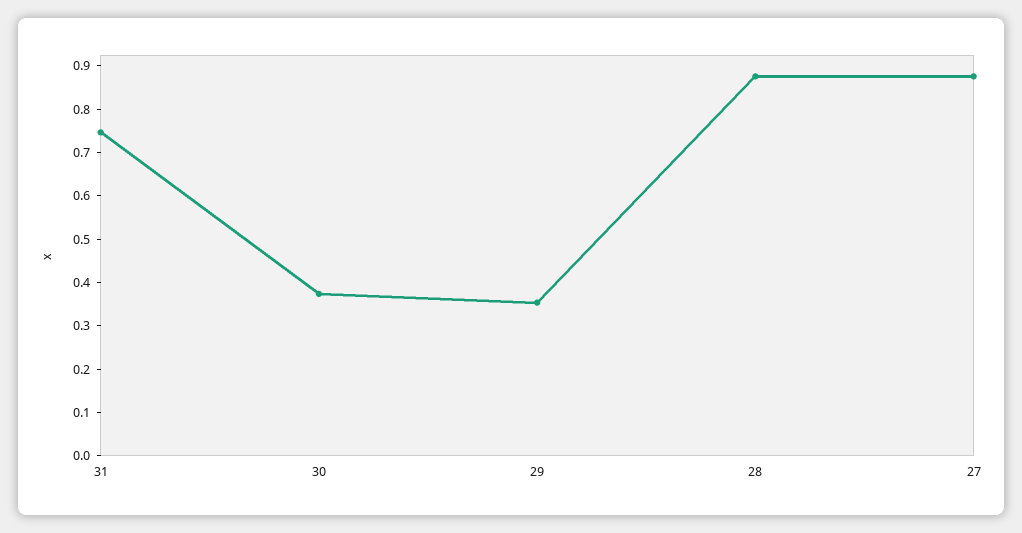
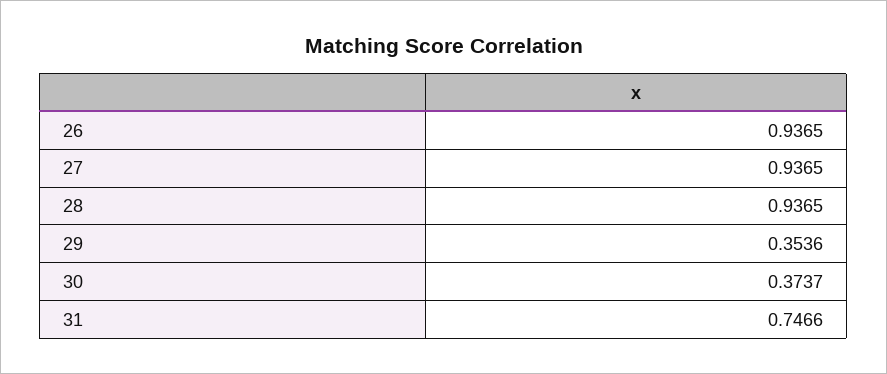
28: 0.88 -> 0.9365
27: 0.88 -> 0.9365
26: none -> 0.9365

